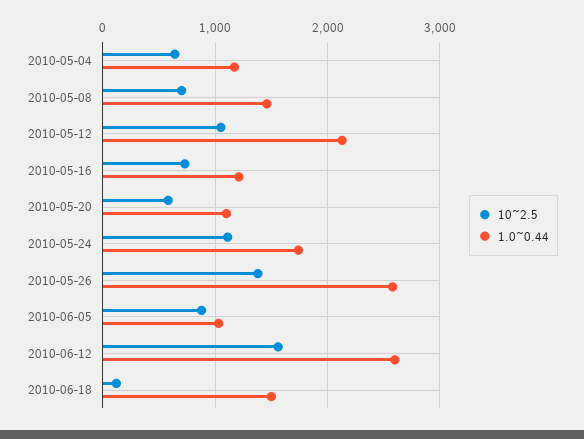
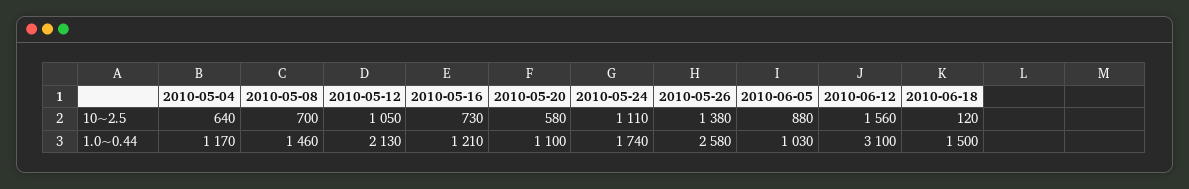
1.0~0.44, 2010-06-12: 2600 -> 3100

